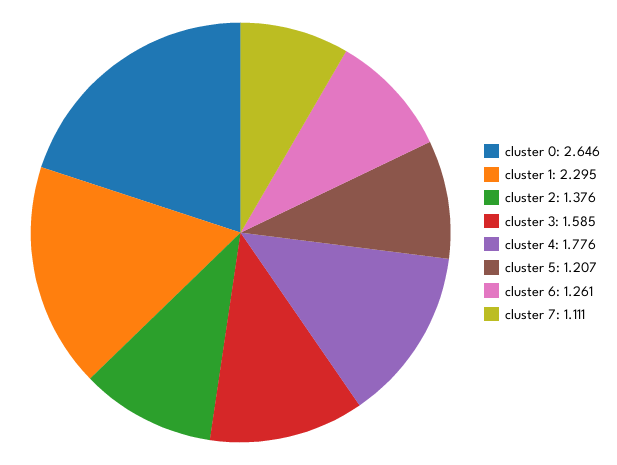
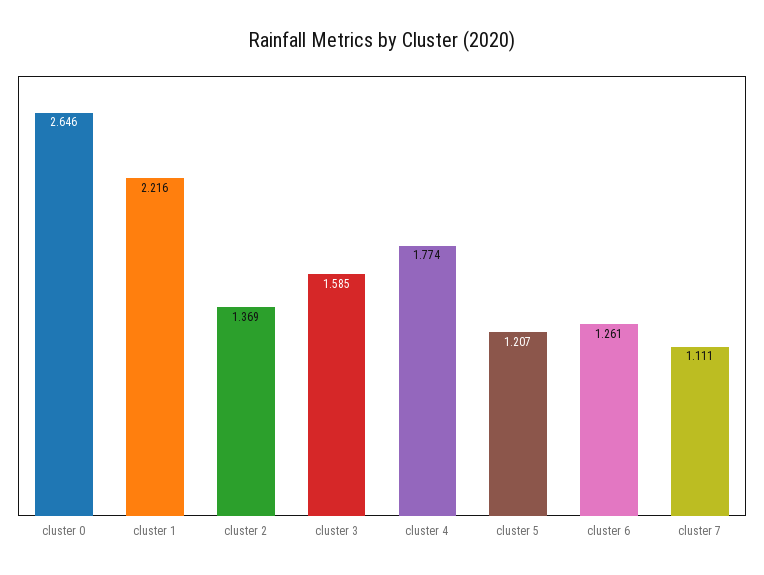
cluster 1: 2.295 -> 2.216
cluster 2: 1.376 -> 1.369
cluster 4: 1.776 -> 1.774

